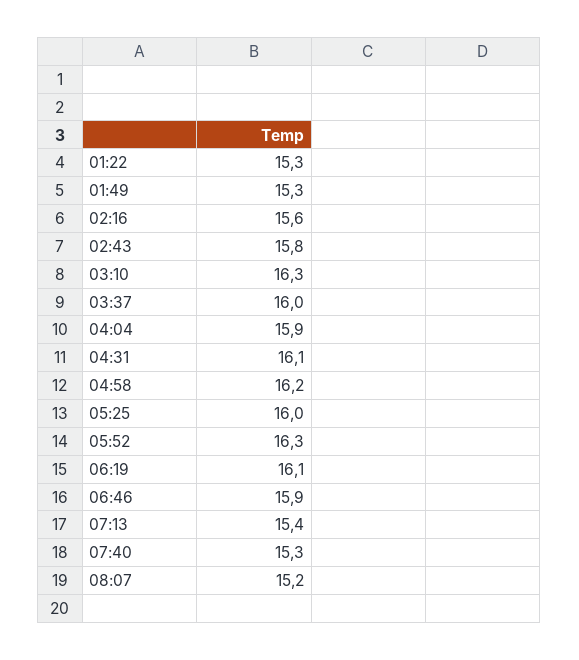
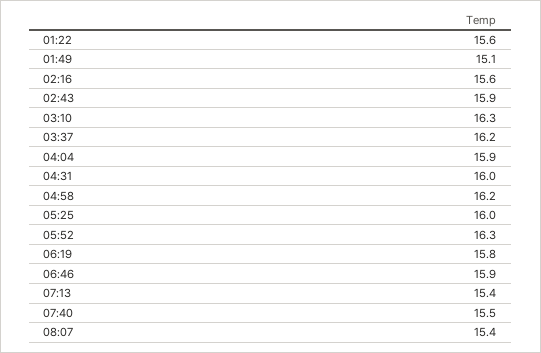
01:22: 15.3 -> 15.6
01:49: 15.3 -> 15.1
02:43: 15.8 -> 15.9
03:37: 16 -> 16.2
04:31: 16.1 -> 16
06:19: 16.1 -> 15.8
07:40: 15.3 -> 15.5
08:07: 15.2 -> 15.4

